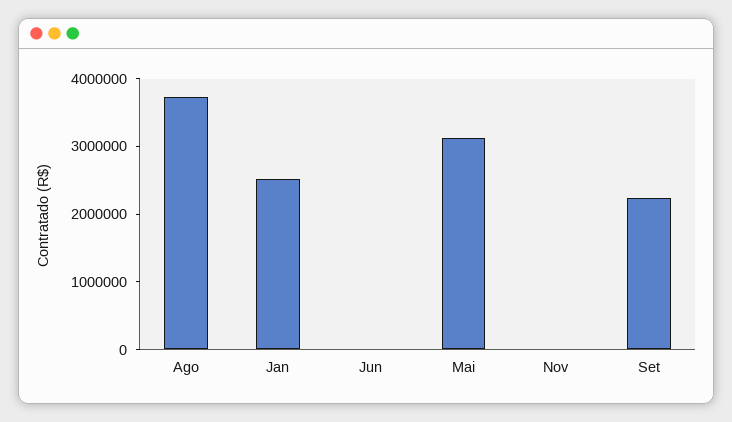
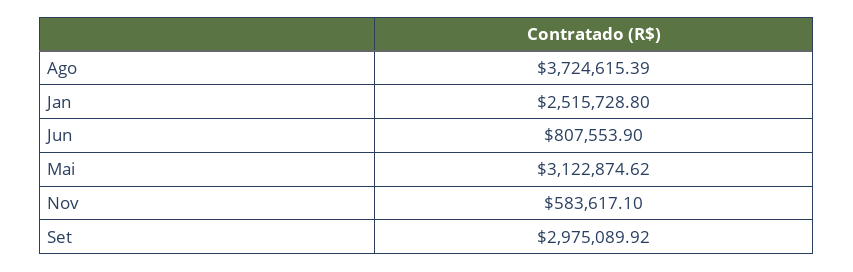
Jun: 0 -> 807553.9
Nov: 0 -> 583617.1
Set: 2200000 -> 2975089.92

